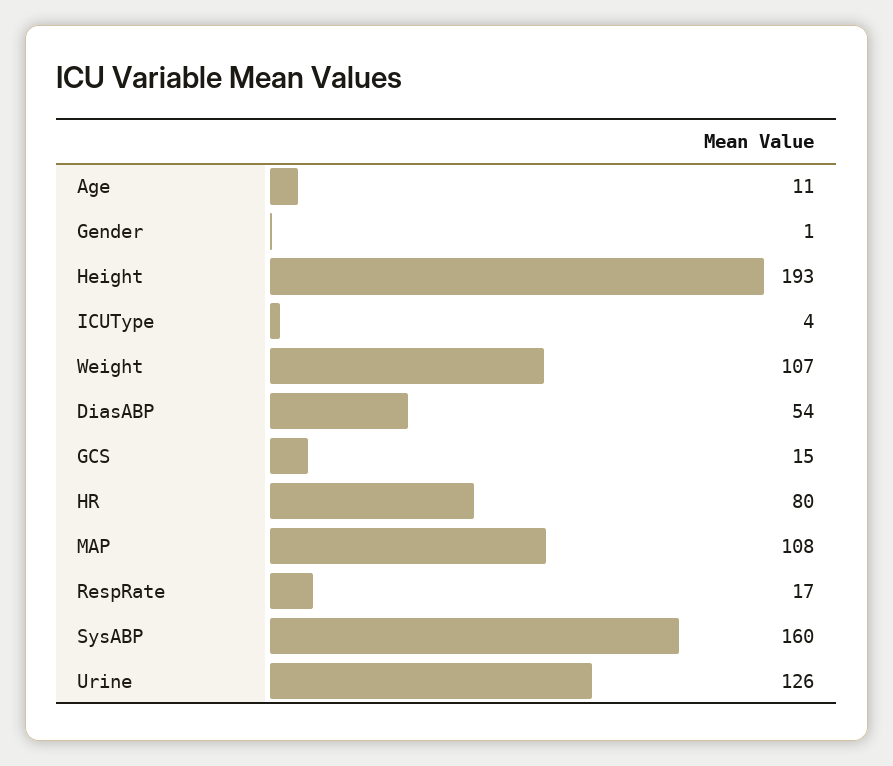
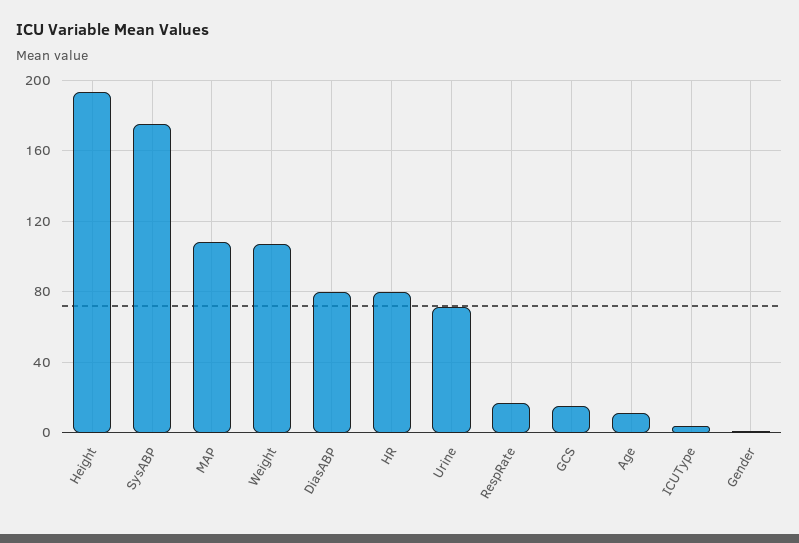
DiasABP: 54 -> 80
SysABP: 160 -> 175
Urine: 126 -> 70

